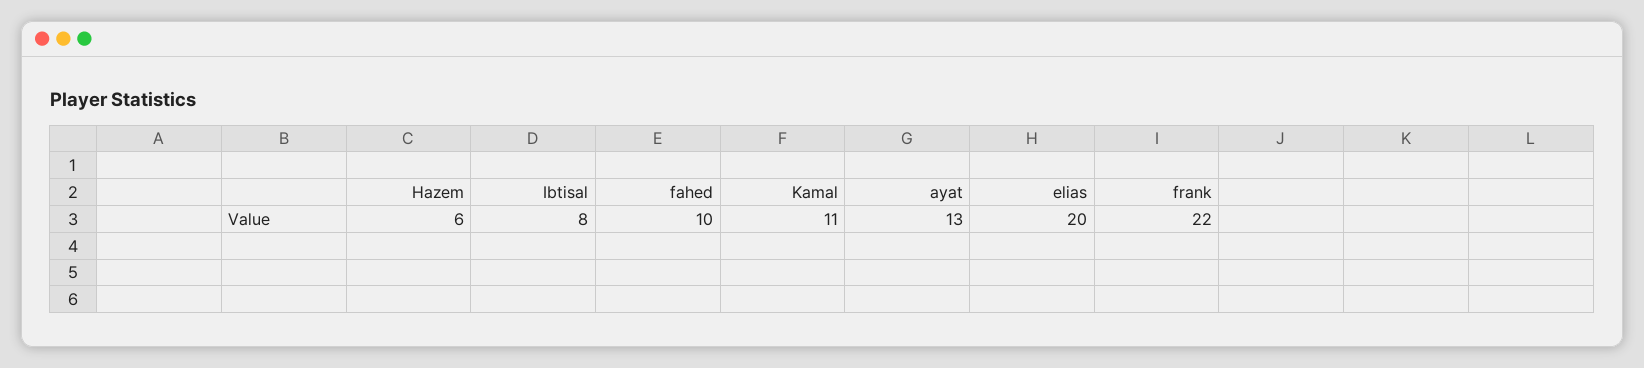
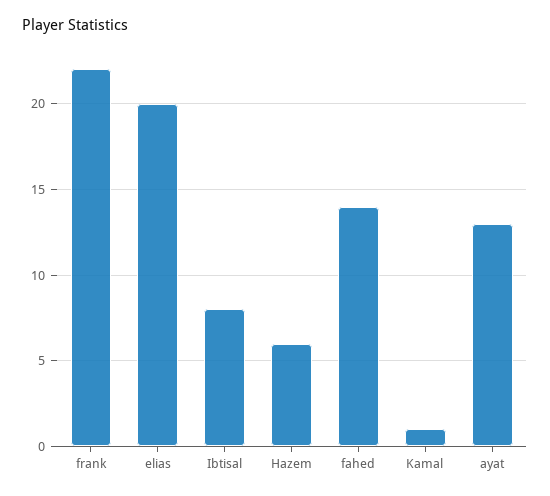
fahed: 10 -> 14
Kamal: 11 -> 1

